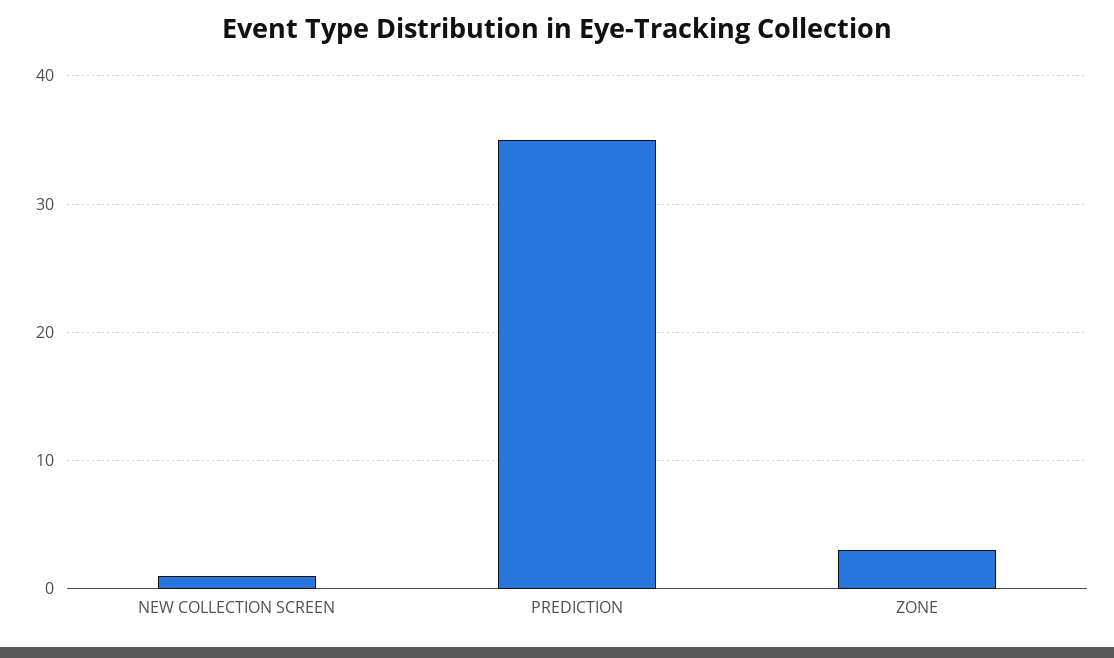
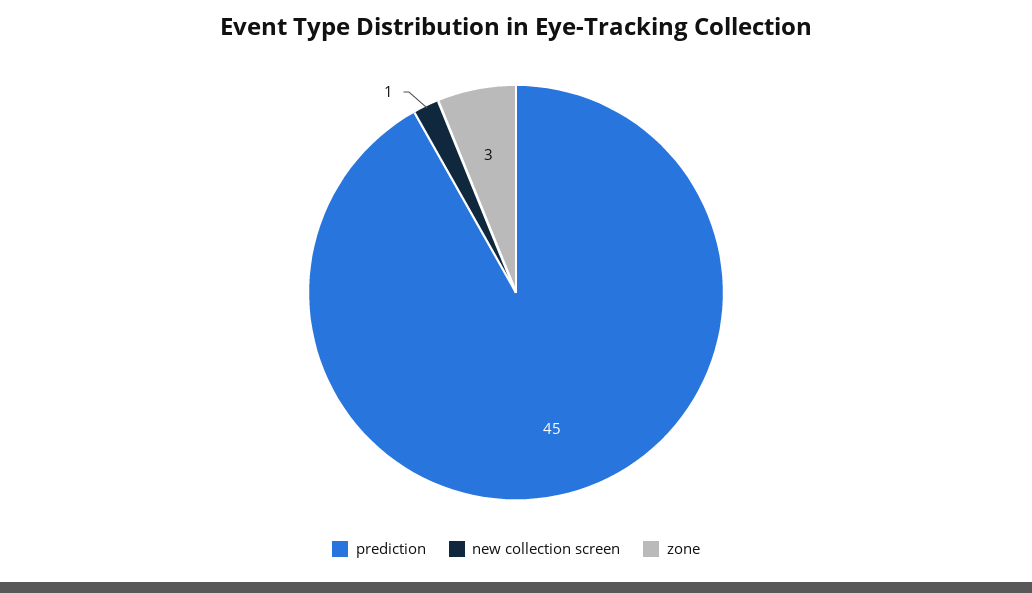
PREDICTION: 35 -> 45

